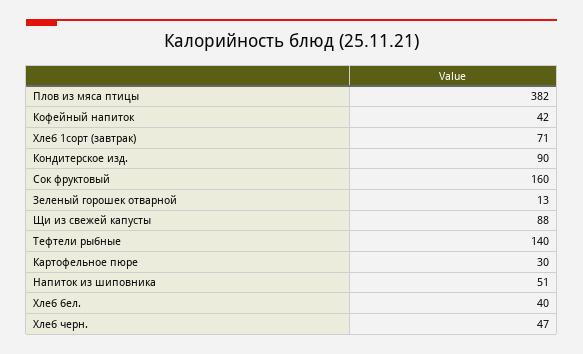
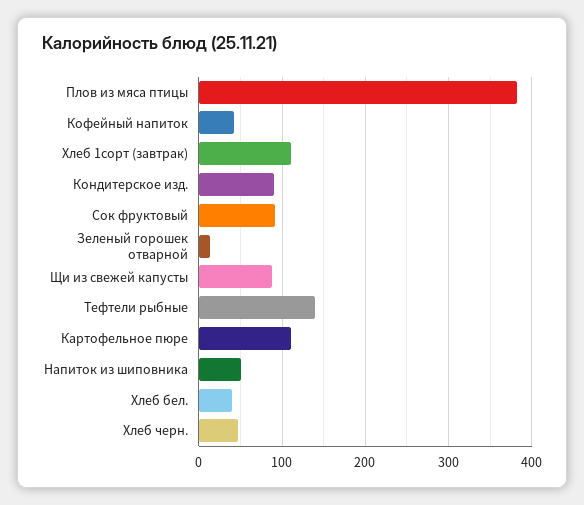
Хлеб 1сорт (завтрак): 71 -> 110
Сок фруктовый: 160 -> 90
Картофельное пюре: 30 -> 110

